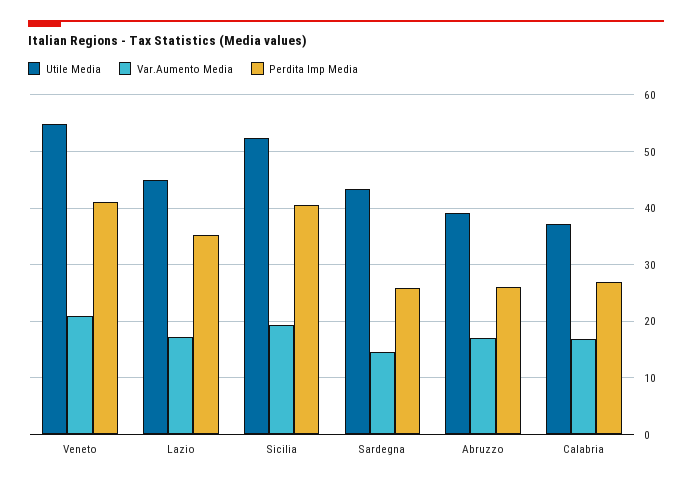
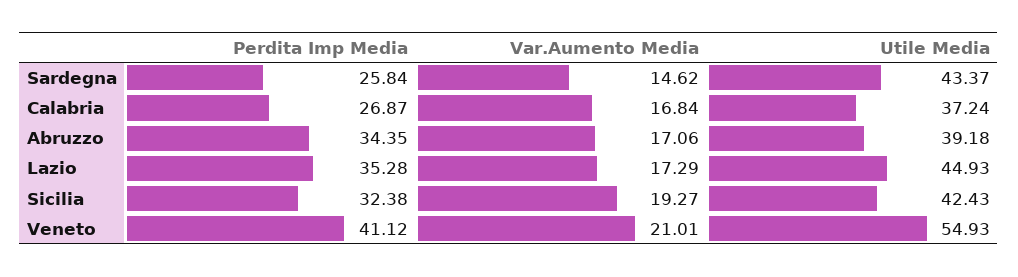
Utile Media, Sicilia: 52 -> 42.43
Perdita Imp Media, Sicilia: 40 -> 32.38
Perdita Imp Media, Abruzzo: 26 -> 34.35

